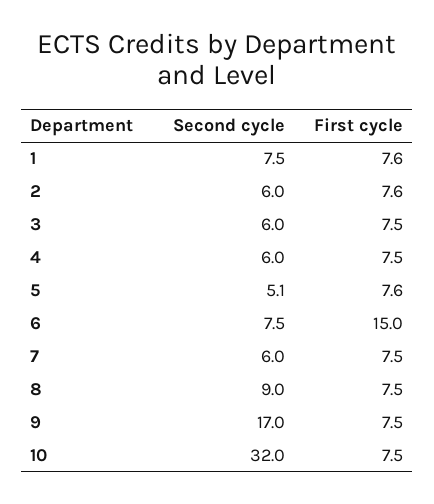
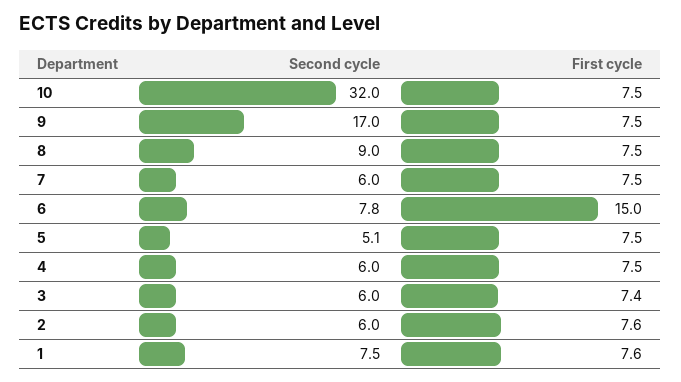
First cycle, 3: 7.5 -> 7.4
First cycle, 5: 7.6 -> 7.5
Second cycle, 6: 7.5 -> 7.8

